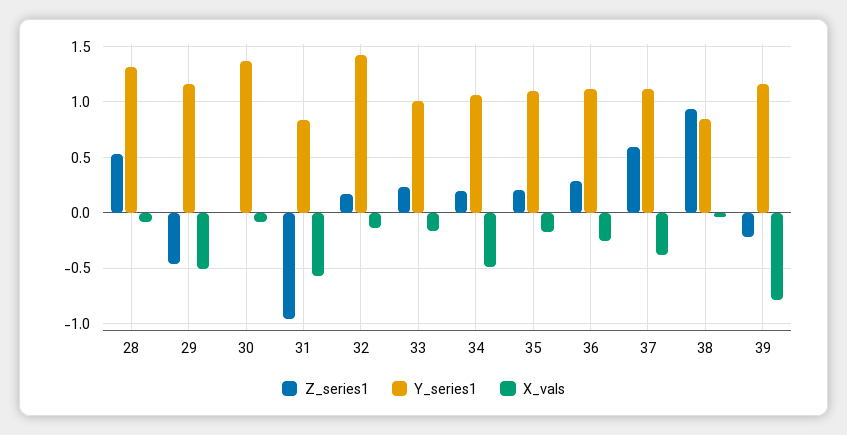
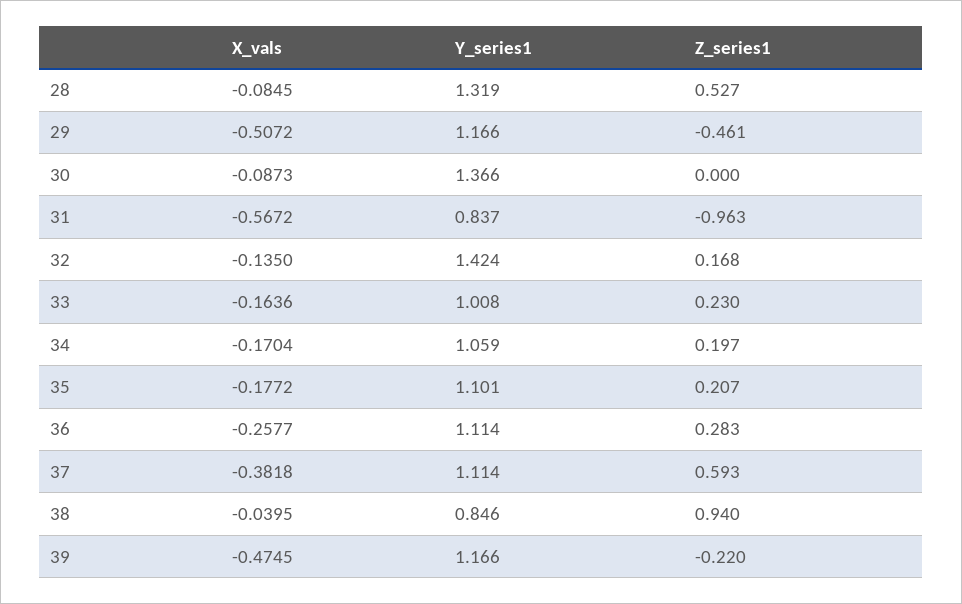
X_vals, 34: -0.5 -> -0.1704
X_vals, 39: -0.8 -> -0.4745

